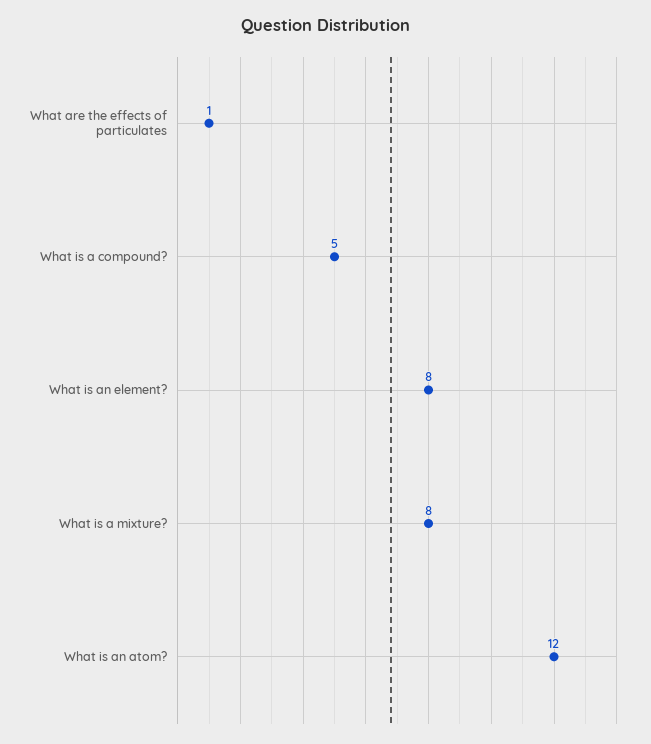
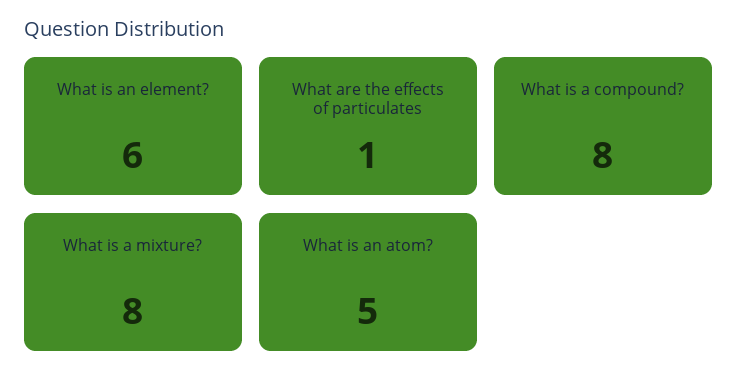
What is a compound?: 5 -> 8
What is an element?: 8 -> 6
What is an atom?: 12 -> 5

